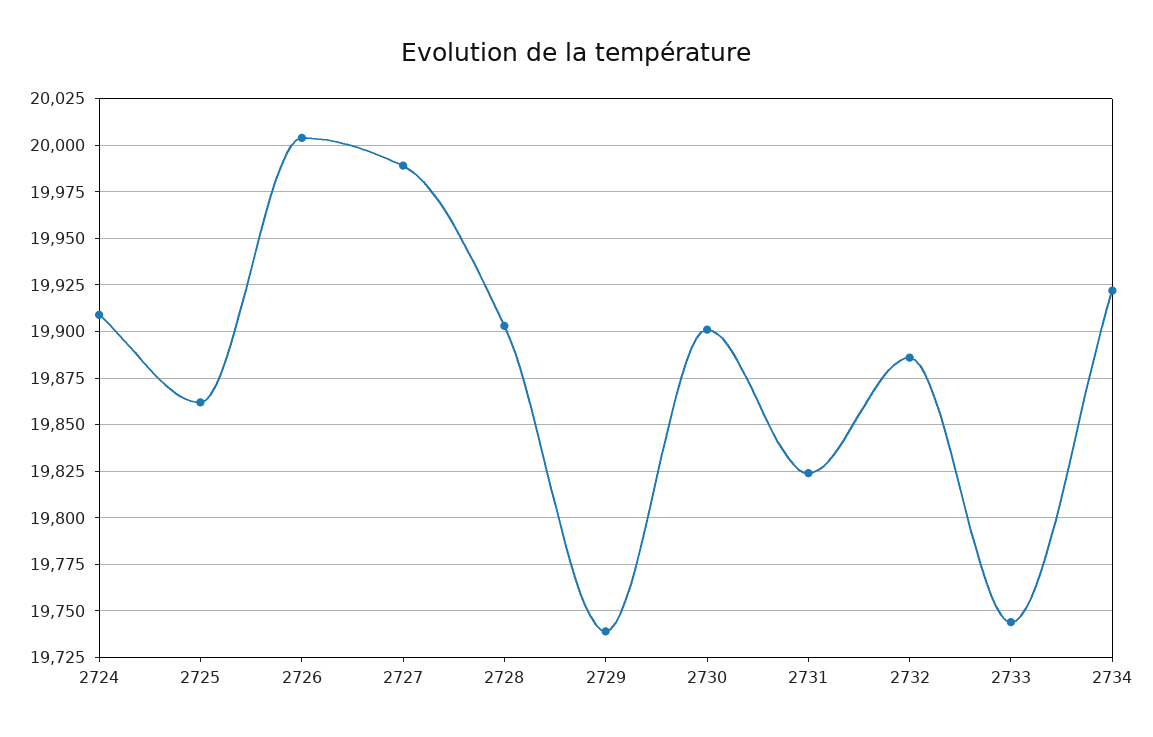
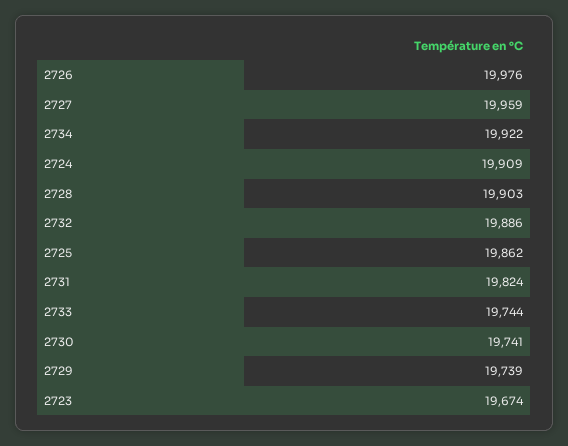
2726: 20005 -> 19976
2727: 19990 -> 19959
2730: 19900 -> 19741
2723: none -> 19674

